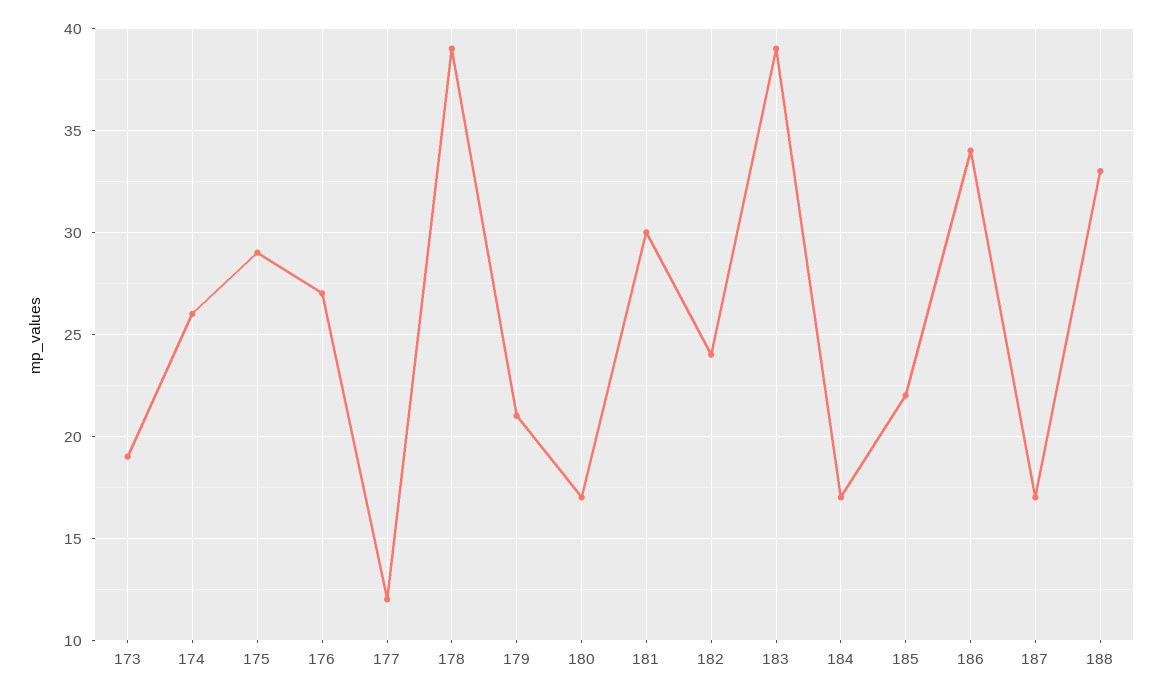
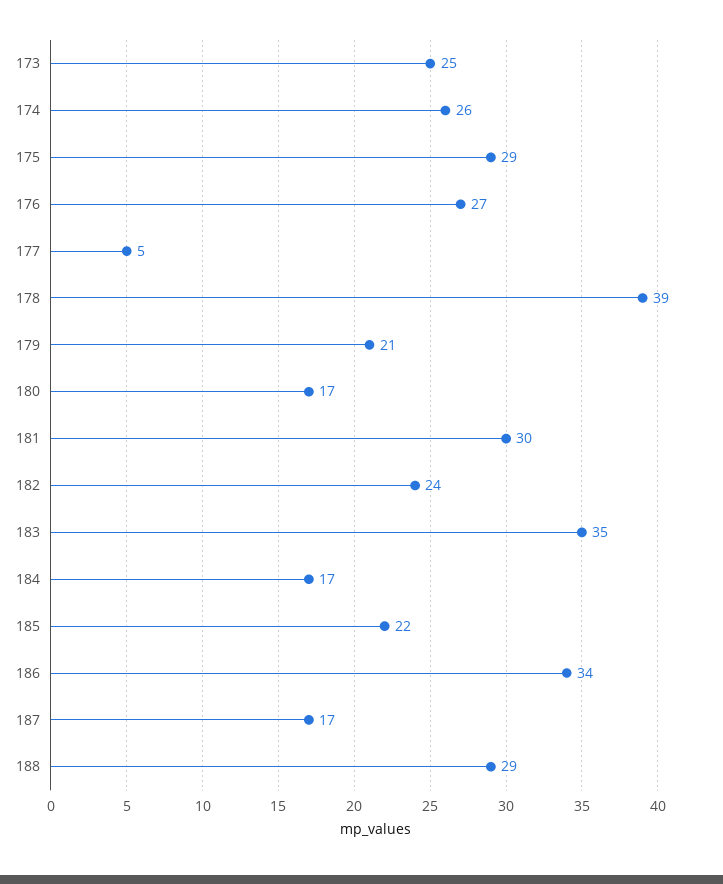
173: 19 -> 25
177: 12 -> 5
183: 39 -> 35
188: 33 -> 29

